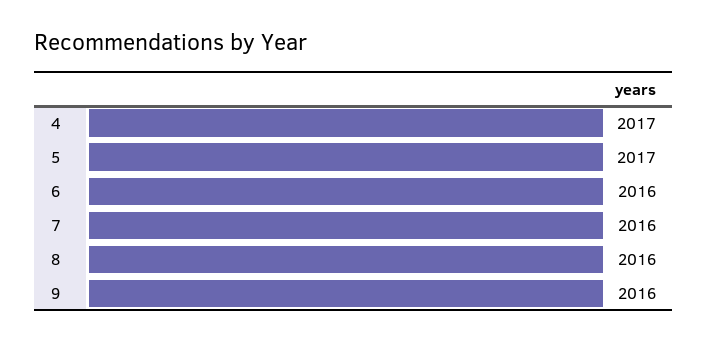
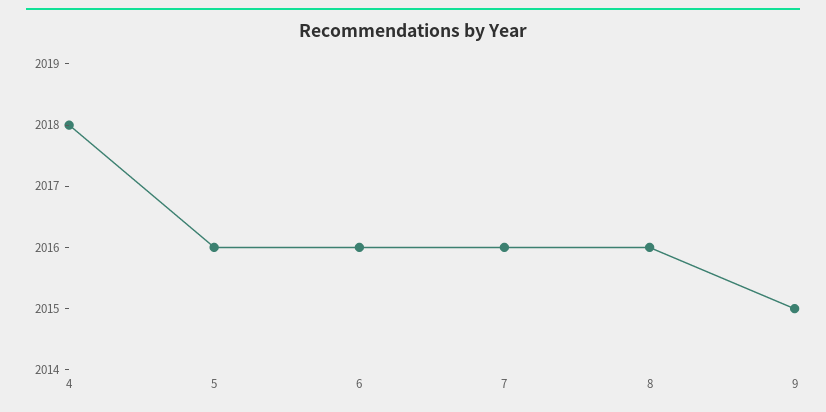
4: 2017 -> 2018
5: 2017 -> 2016
9: 2016 -> 2015

